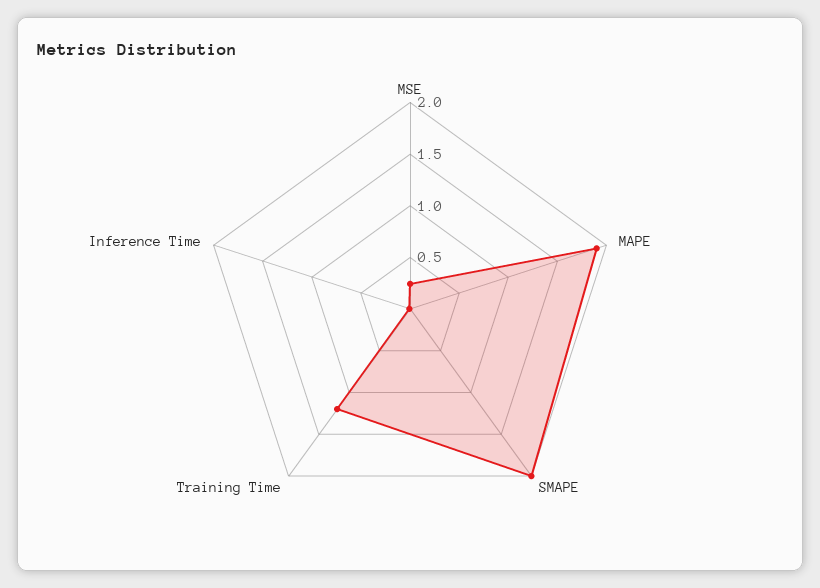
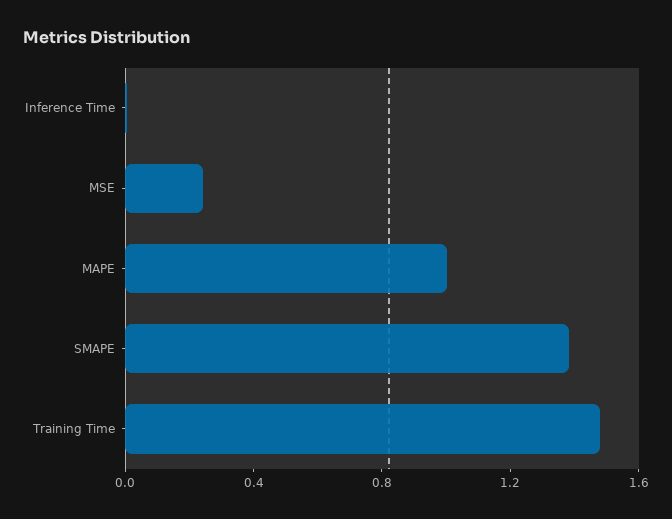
MAPE: 1.9 -> 1
SMAPE: 2 -> 1.4
Training Time: 1.2 -> 1.5

